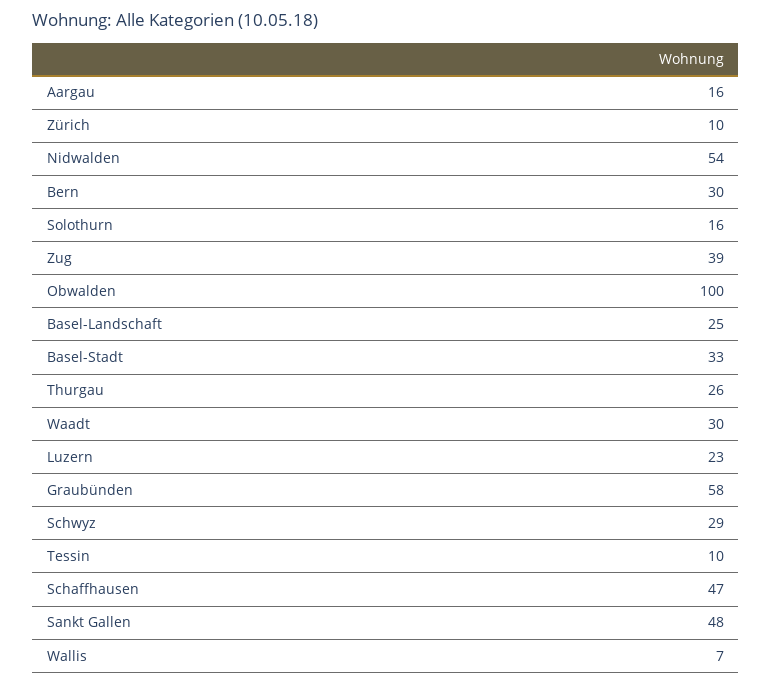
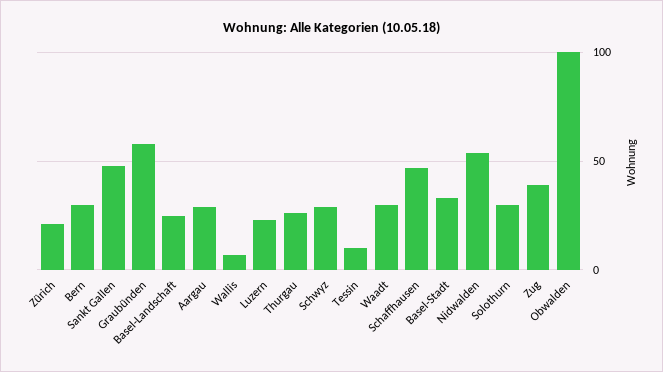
Aargau: 16 -> 30
Zürich: 10 -> 20
Solothurn: 16 -> 30

